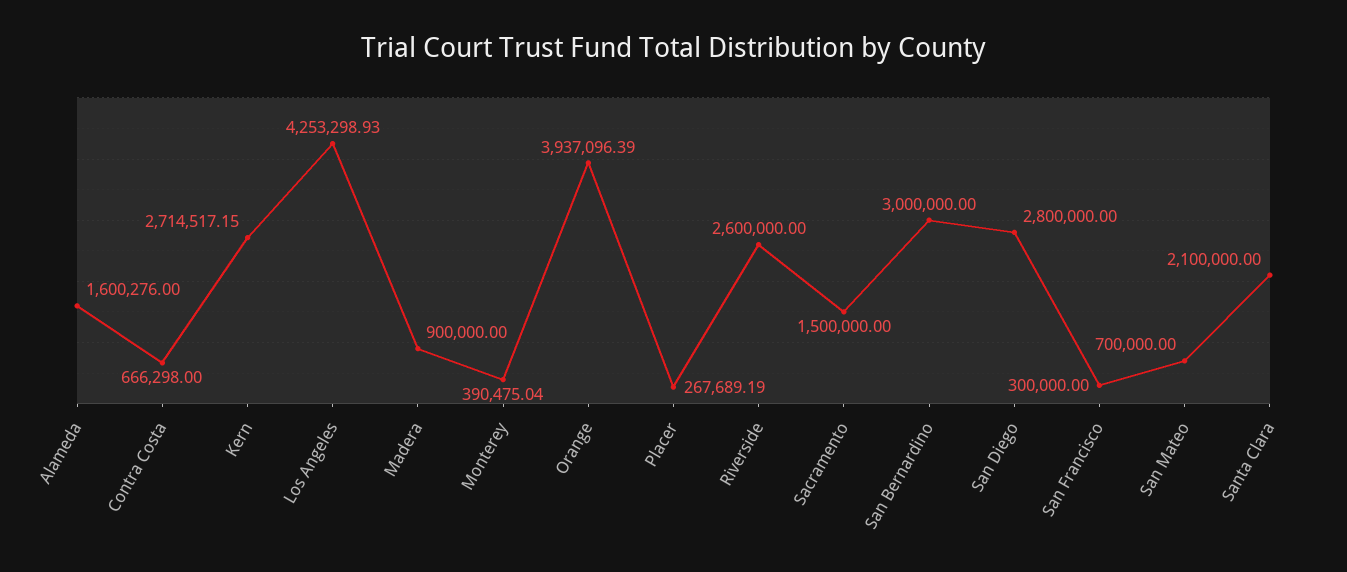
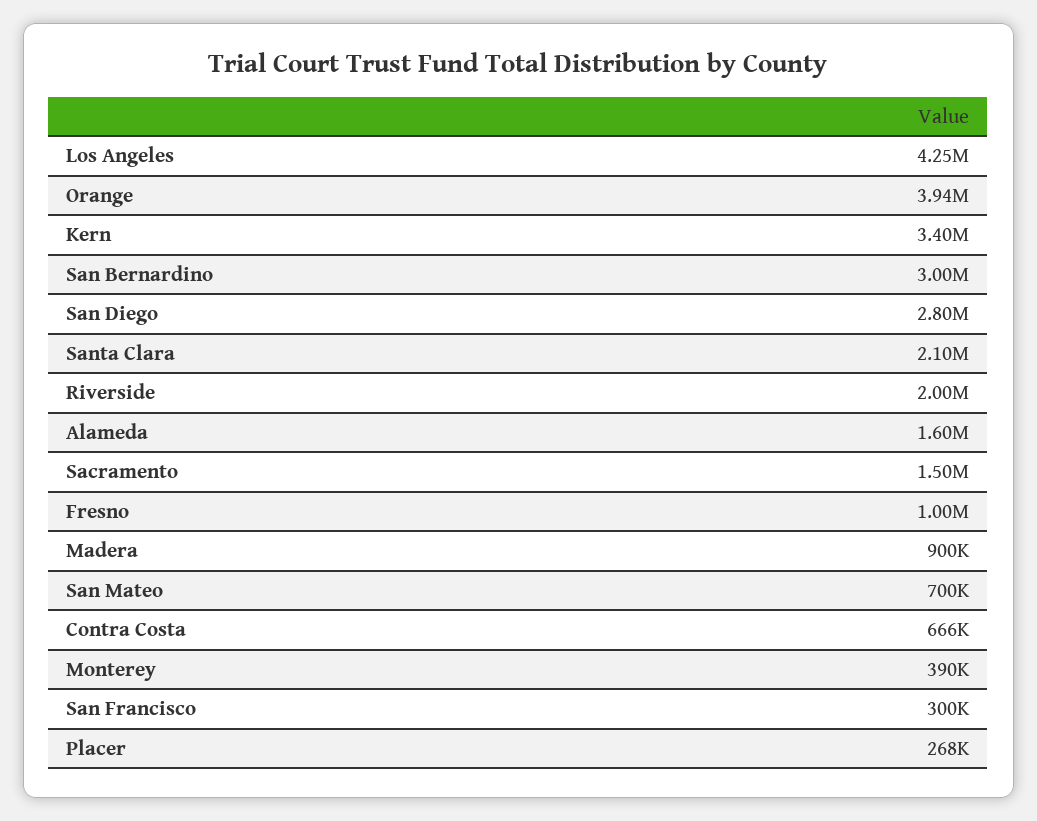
Kern: 2714517.15 -> 3400000
Riverside: 2600000 -> 2000000
Fresno: none -> 1000000

